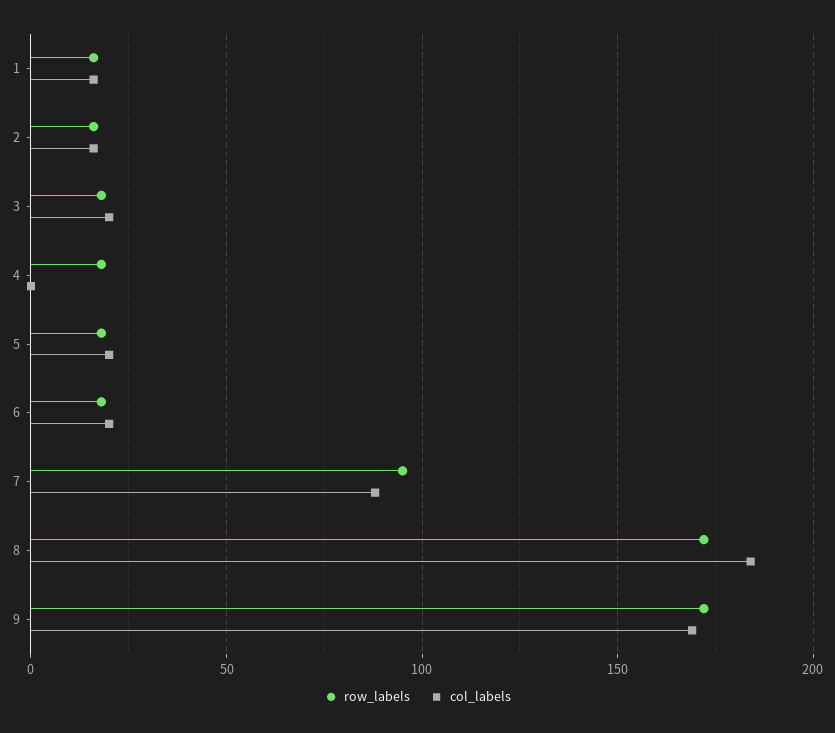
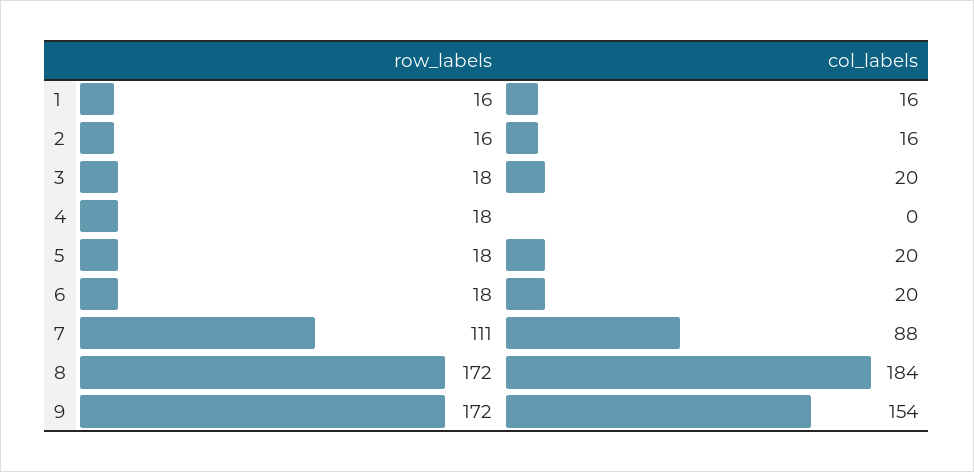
row_labels, 7: 95 -> 111
col_labels, 9: 170 -> 154

